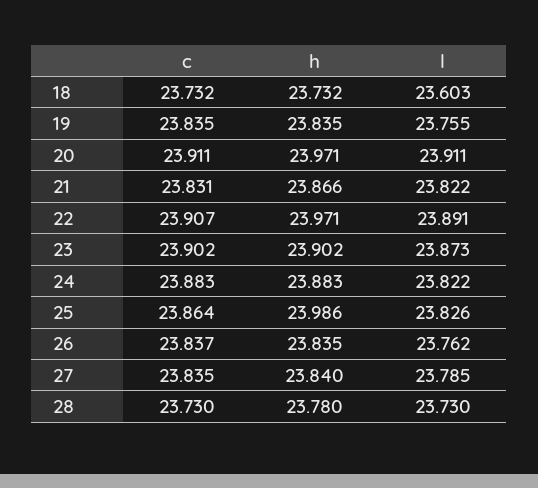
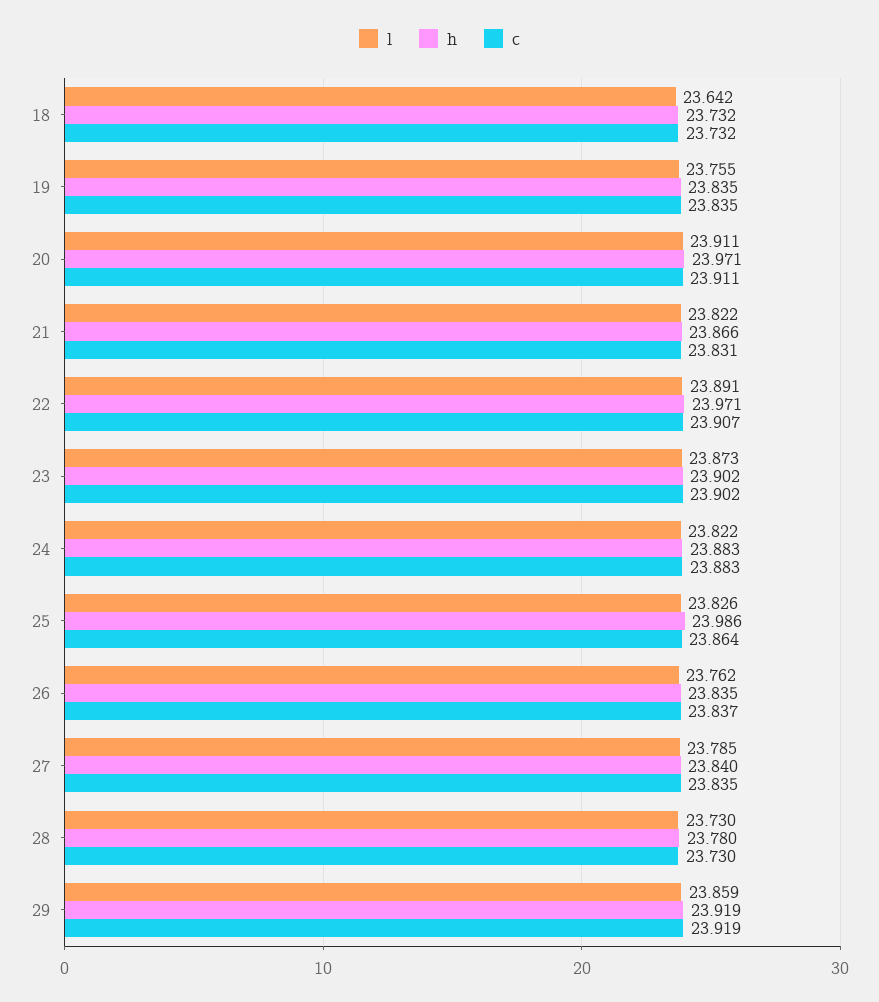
l, 18: 23.603 -> 23.642
l, 29: none -> 23.859
h, 29: none -> 23.919
c, 29: none -> 23.919

